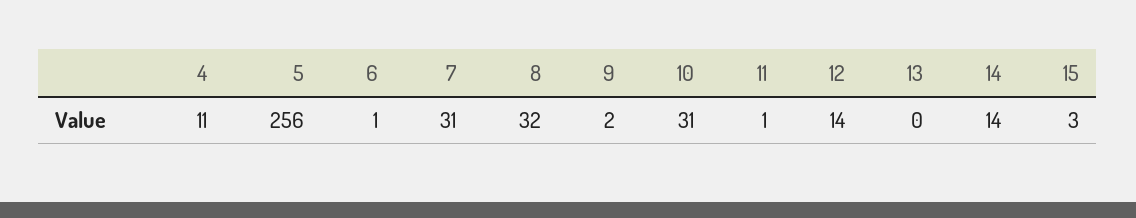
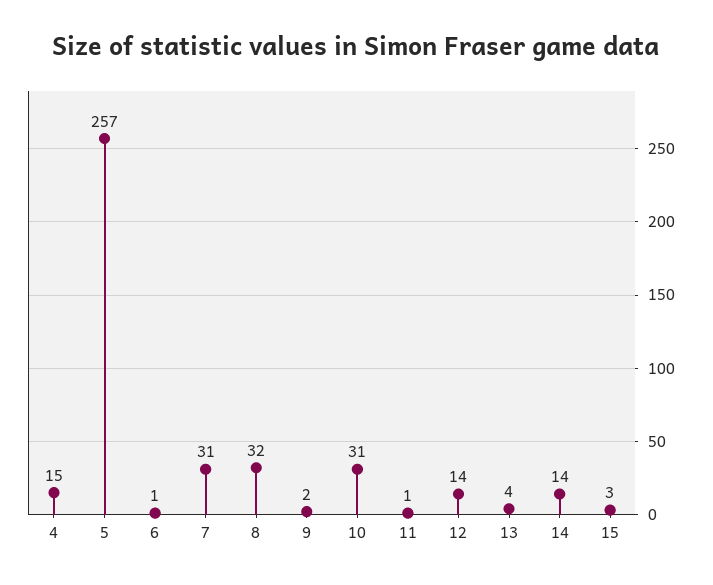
4: 11 -> 15
5: 256 -> 257
13: 0 -> 4

